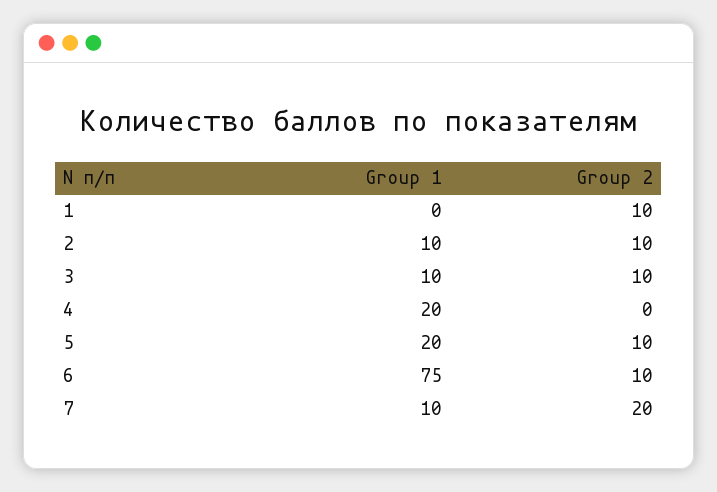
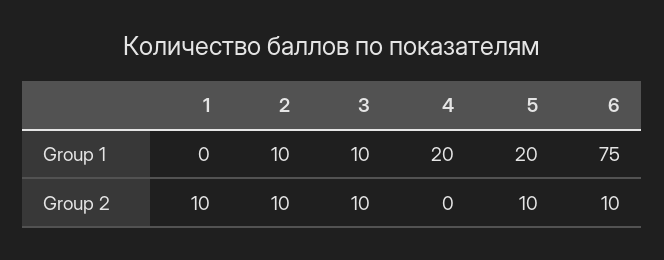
Group 1, 7: 10 -> none
Group 2, 7: 20 -> none

